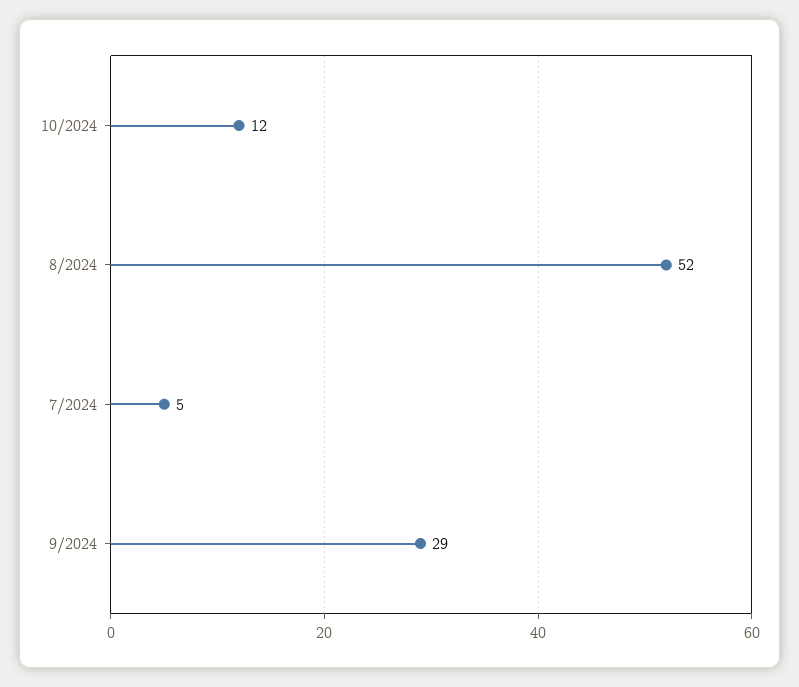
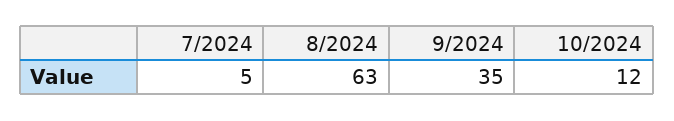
8/2024: 52 -> 63
9/2024: 29 -> 35

